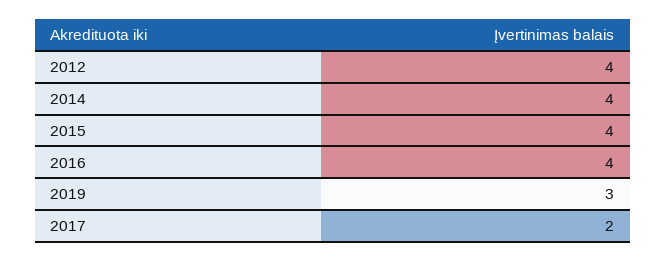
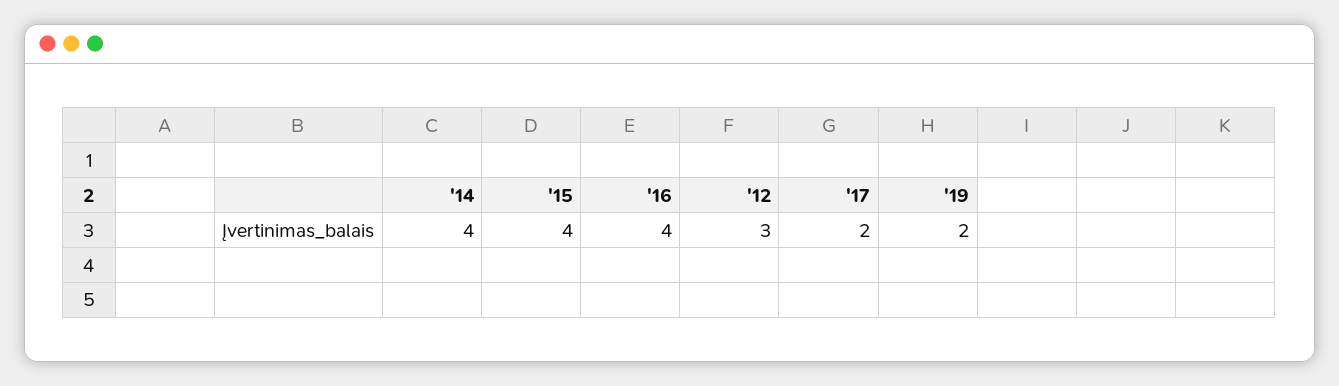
2012: 4 -> 3
2019: 3 -> 2

